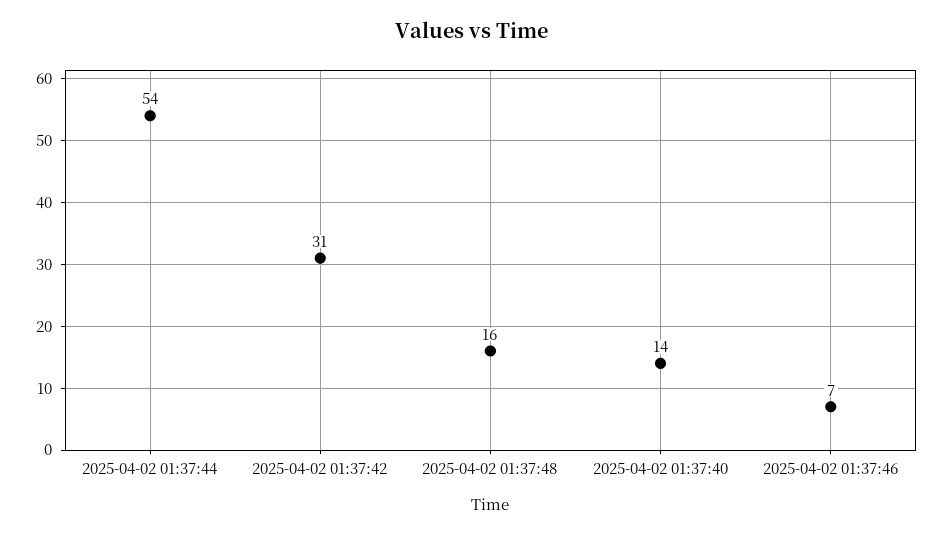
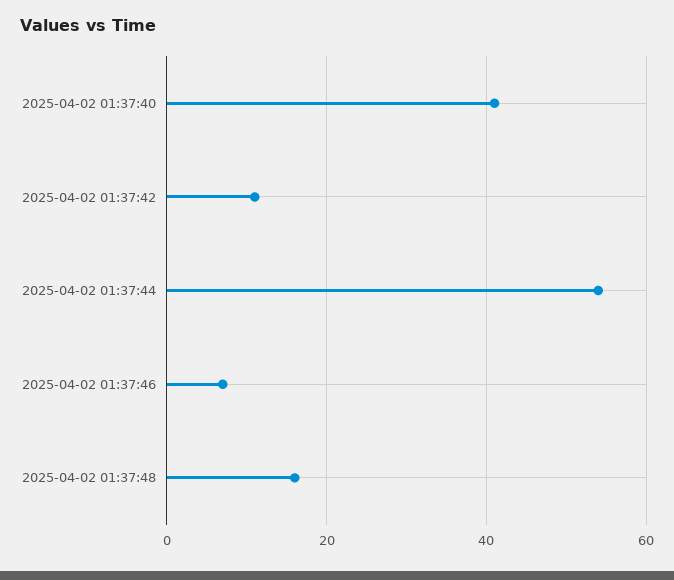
2025-04-02 01:37:42: 31 -> 10
2025-04-02 01:37:40: 14 -> 40

